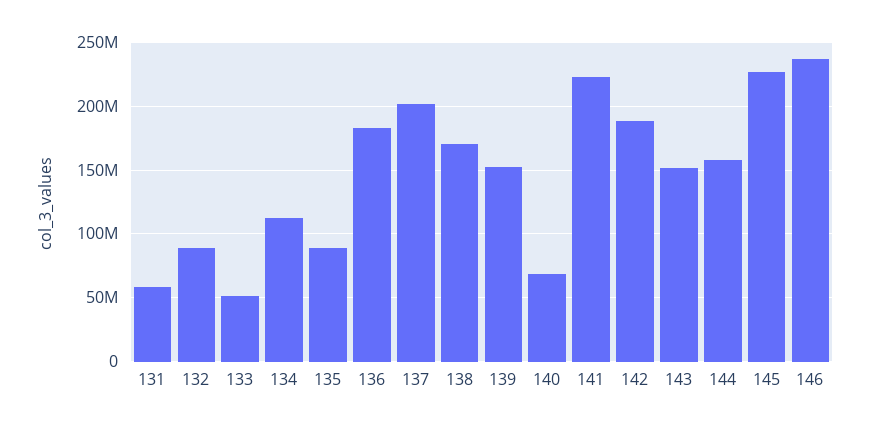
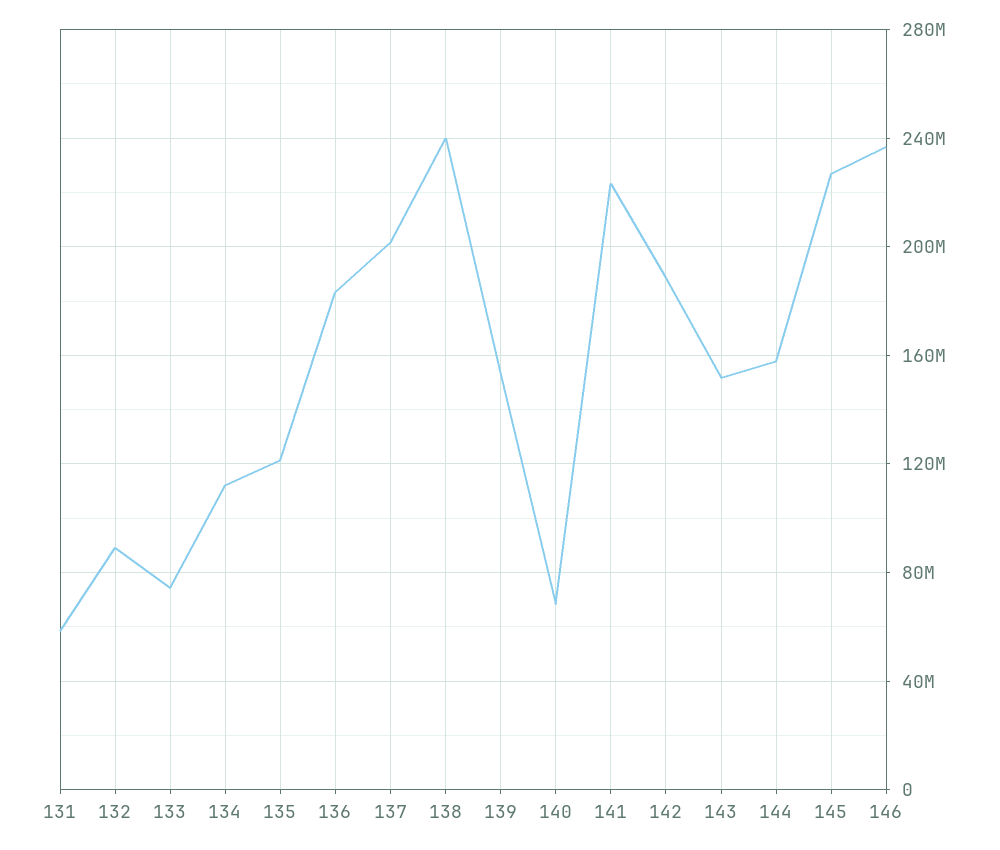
133: 50000000 -> 75000000
135: 90000000 -> 120000000
138: 170000000 -> 240000000

